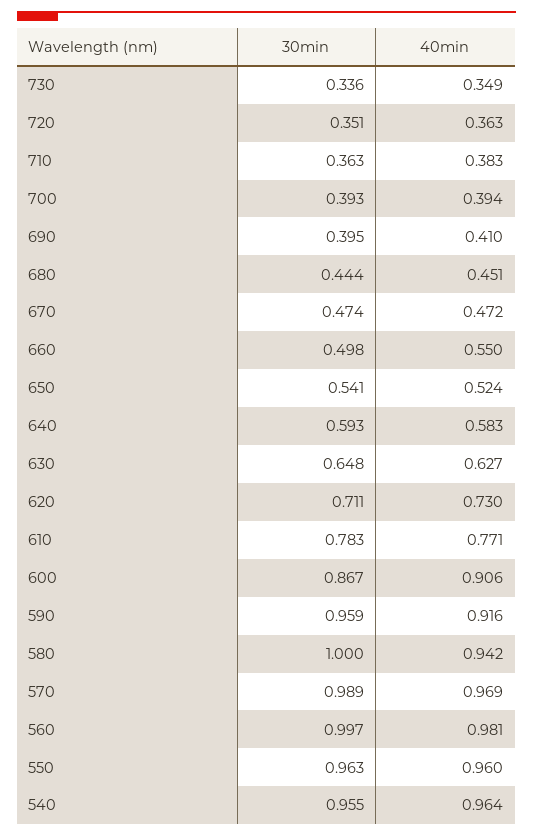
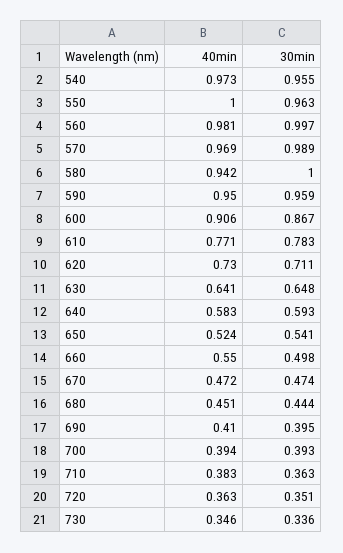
40min, 730: 0.349 -> 0.346
40min, 630: 0.627 -> 0.641
40min, 590: 0.916 -> 0.95
40min, 550: 0.96 -> 1
40min, 540: 0.964 -> 0.973

